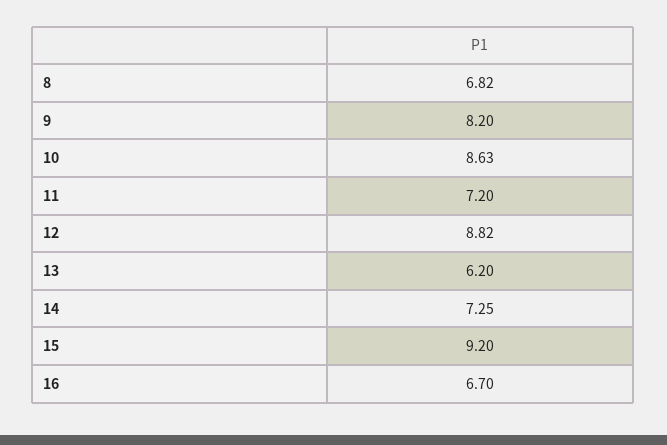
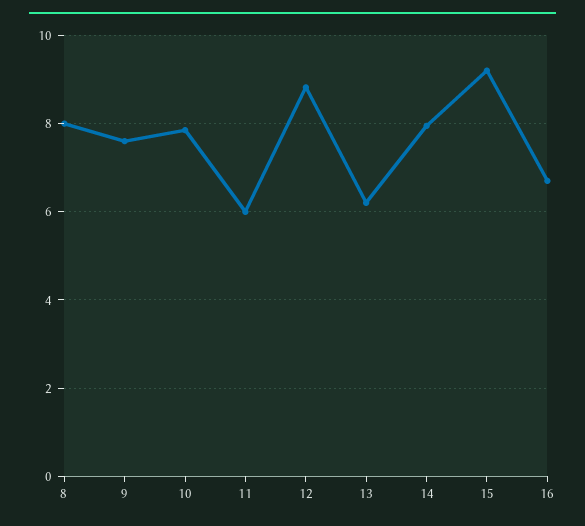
8: 6.82 -> 8
9: 8.2 -> 7.6
10: 8.63 -> 7.8
11: 7.2 -> 6
14: 7.25 -> 8

